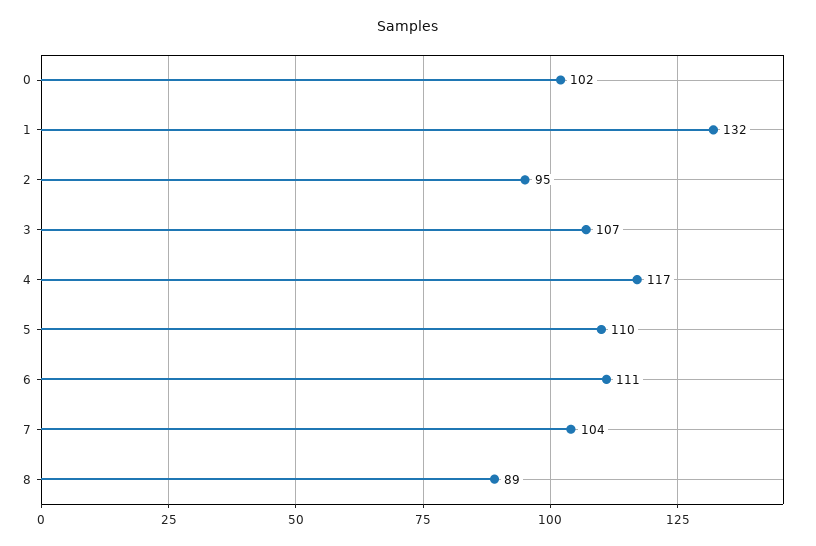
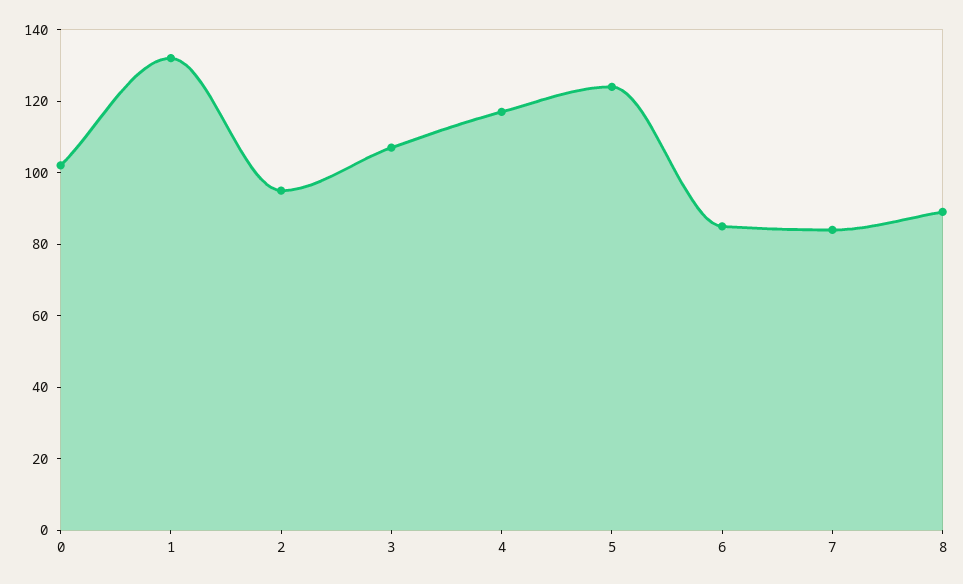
5: 110 -> 125
6: 111 -> 85
7: 104 -> 85

